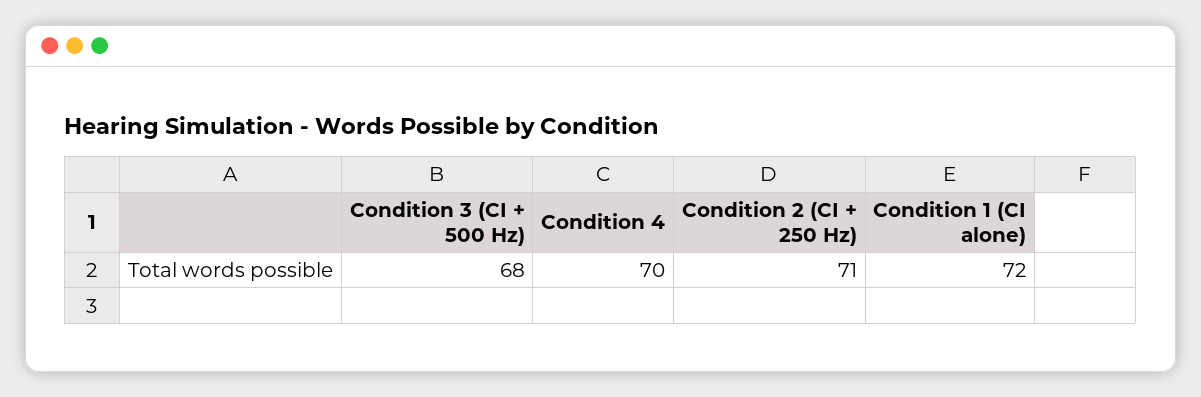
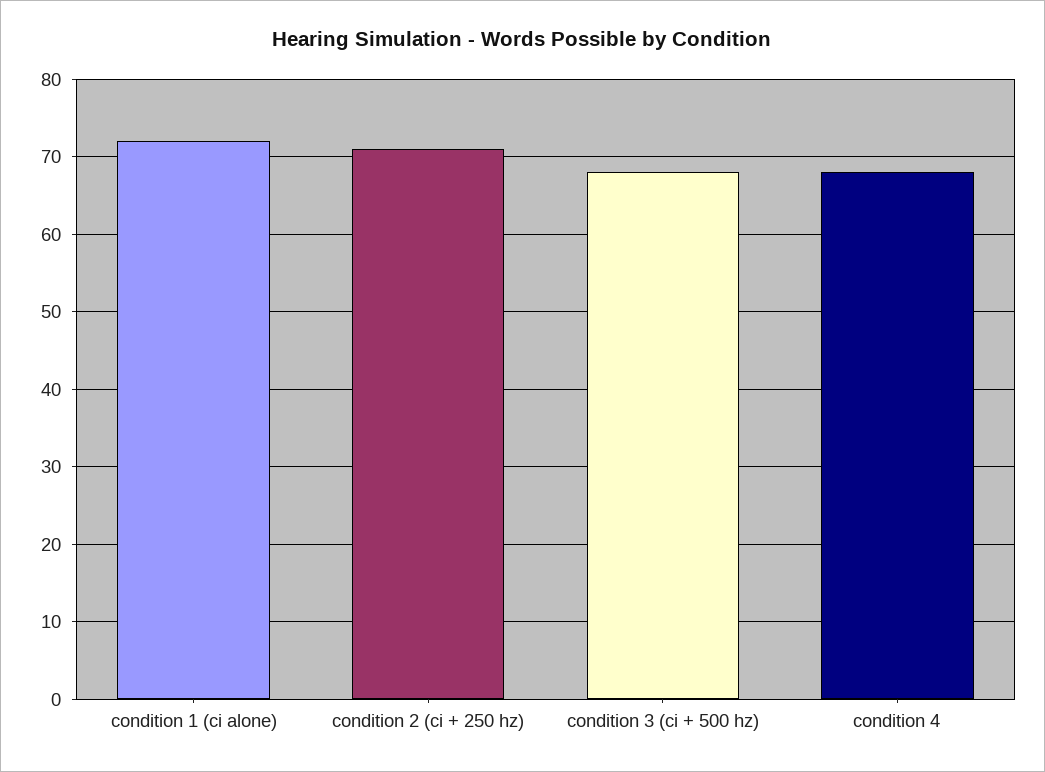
Condition 4: 70 -> 68

